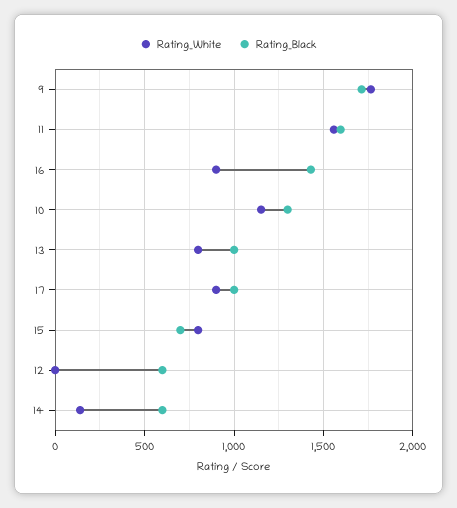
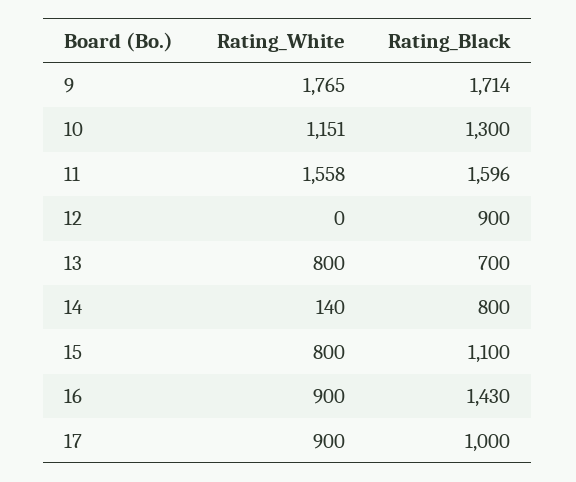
Rating_Black, 13: 1000 -> 700
Rating_Black, 15: 700 -> 1100
Rating_Black, 12: 600 -> 900
Rating_Black, 14: 600 -> 800

